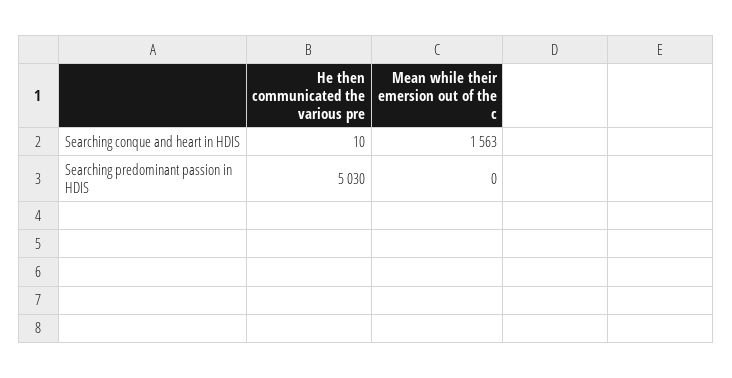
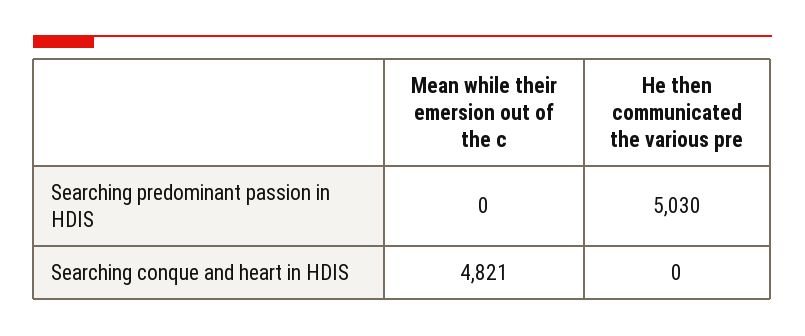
He then communicated the various pre, Searching conque and heart in HDIS: 10 -> 0
Mean while their emersion out of the c, Searching conque and heart in HDIS: 1563 -> 4821

